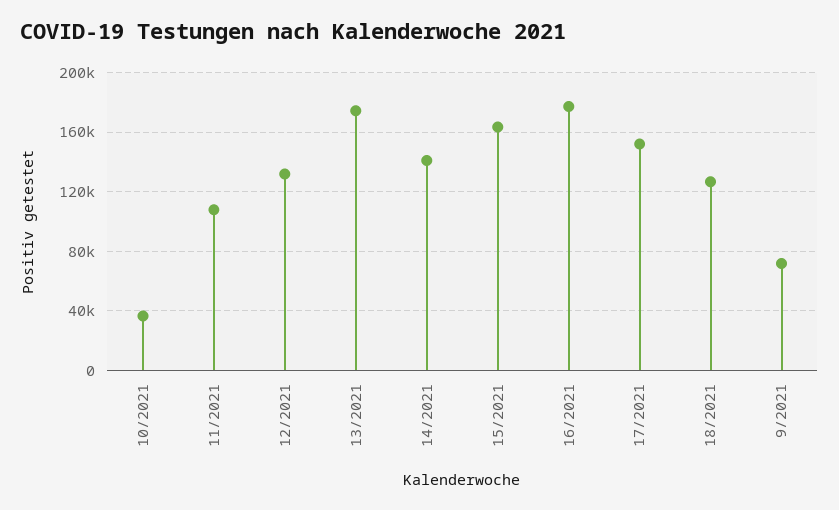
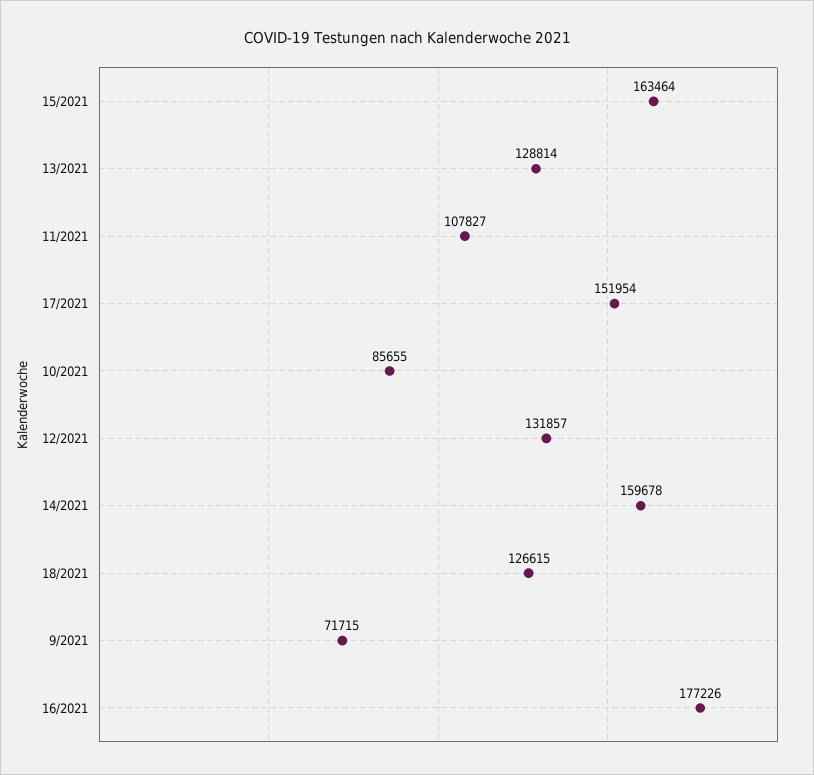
10/2021: 35000 -> 85655
13/2021: 175000 -> 128814
14/2021: 140000 -> 159678

